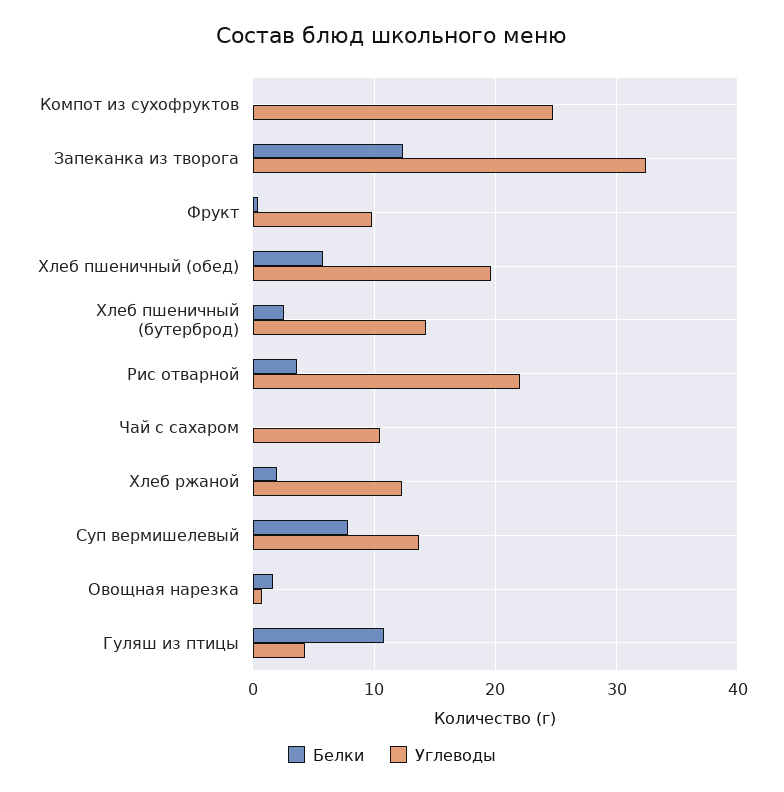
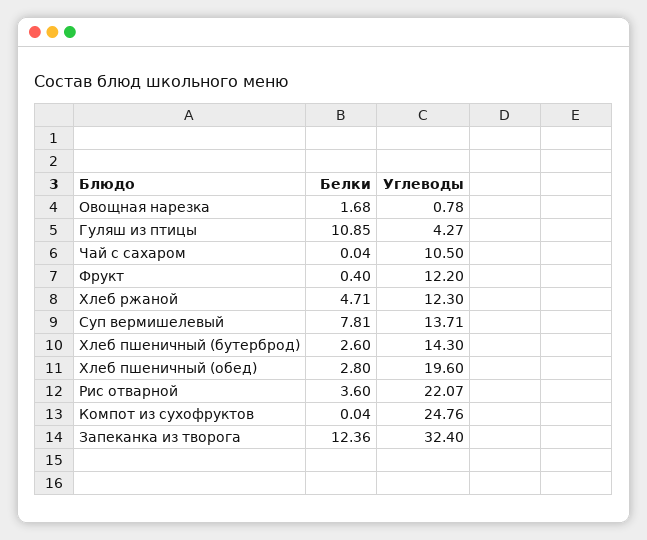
Углеводы, Фрукт: 10 -> 12.2
Белки, Хлеб пшеничный (обед): 6 -> 2.8
Белки, Хлеб ржаной: 2 -> 4.71

